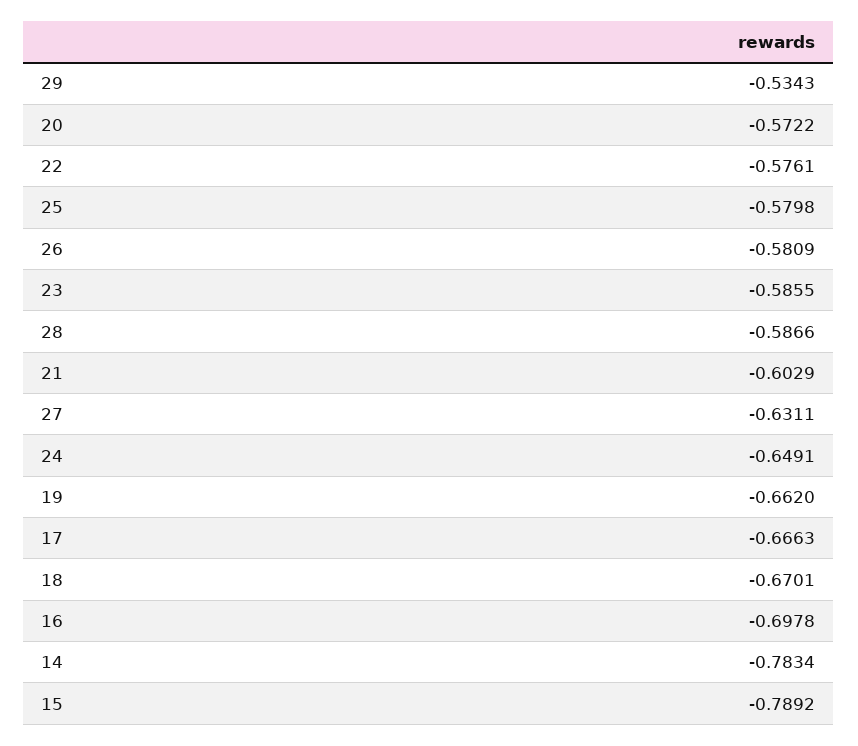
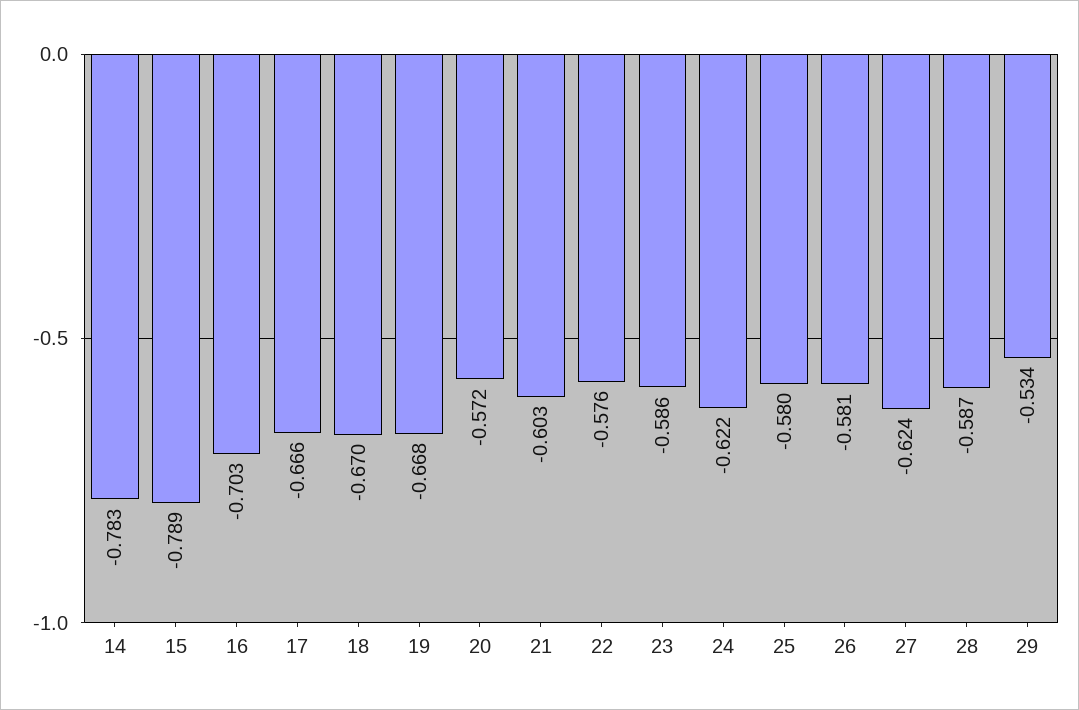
27: -0.6311 -> -0.624
24: -0.6491 -> -0.622
19: -0.662 -> -0.668
16: -0.6978 -> -0.703

